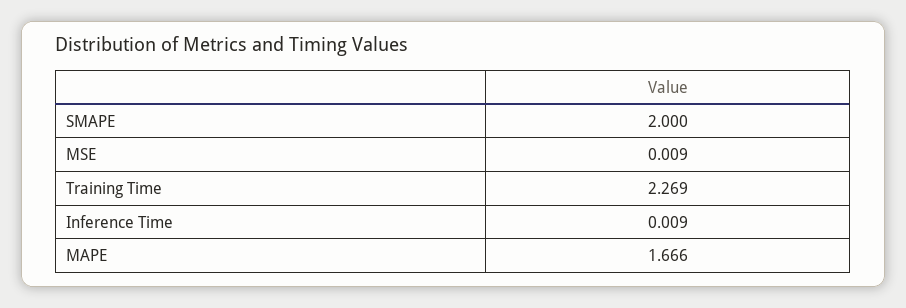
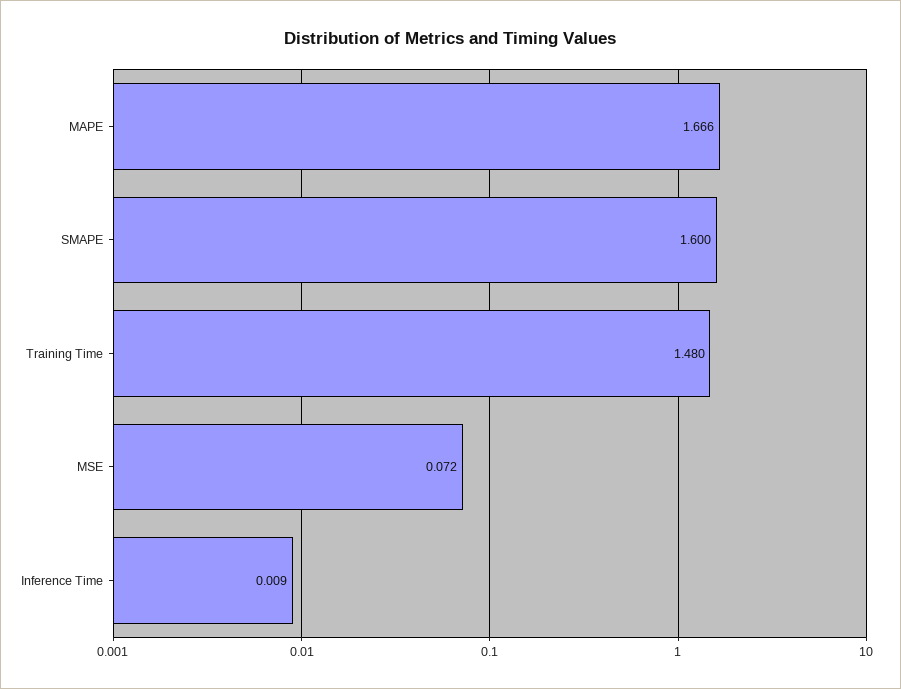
SMAPE: 2 -> 1.6
MSE: 0.009 -> 0.072
Training Time: 2.269 -> 1.48

